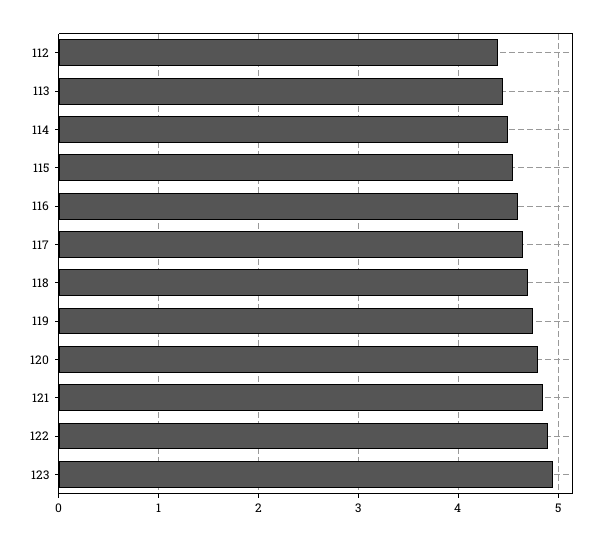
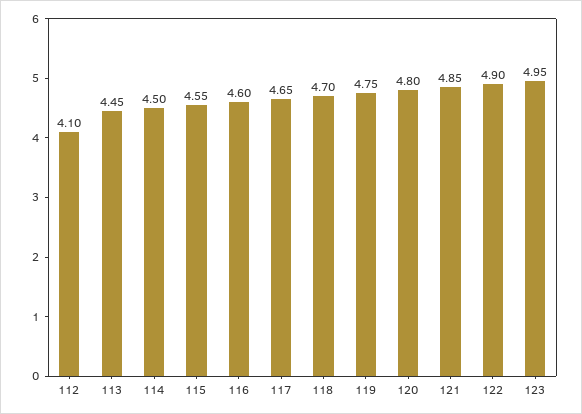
112: 4.4 -> 4.1

